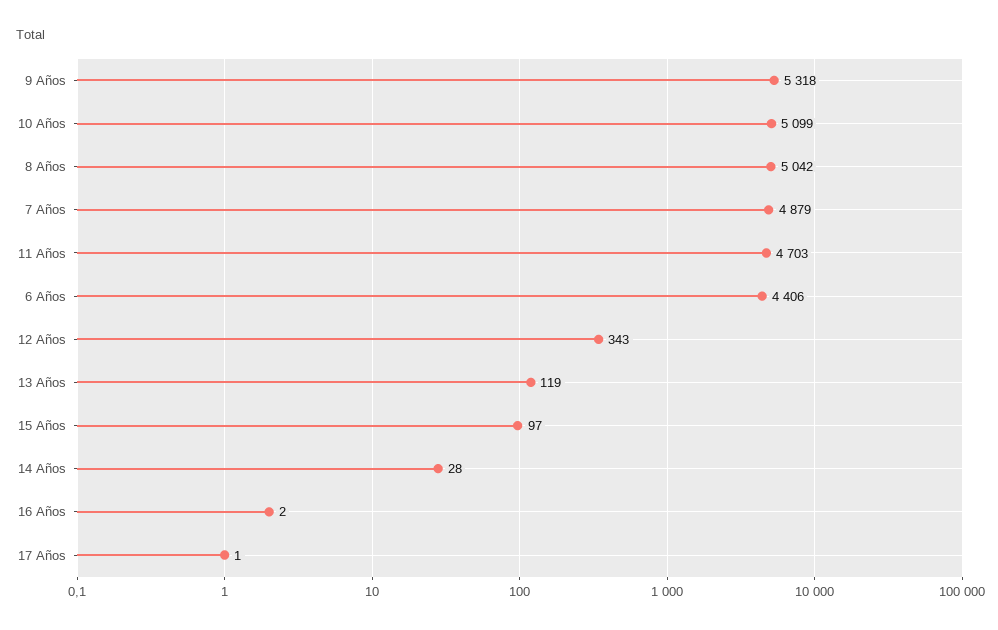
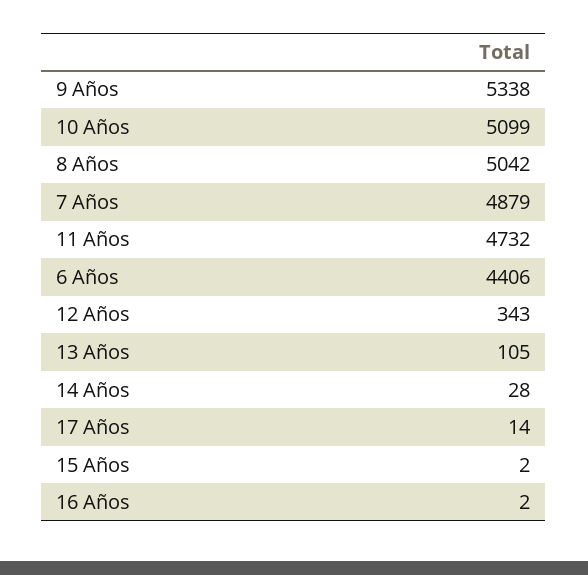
9 Años: 5318 -> 5338
11 Años: 4703 -> 4732
13 Años: 119 -> 105
15 Años: 97 -> 2
17 Años: 1 -> 14

